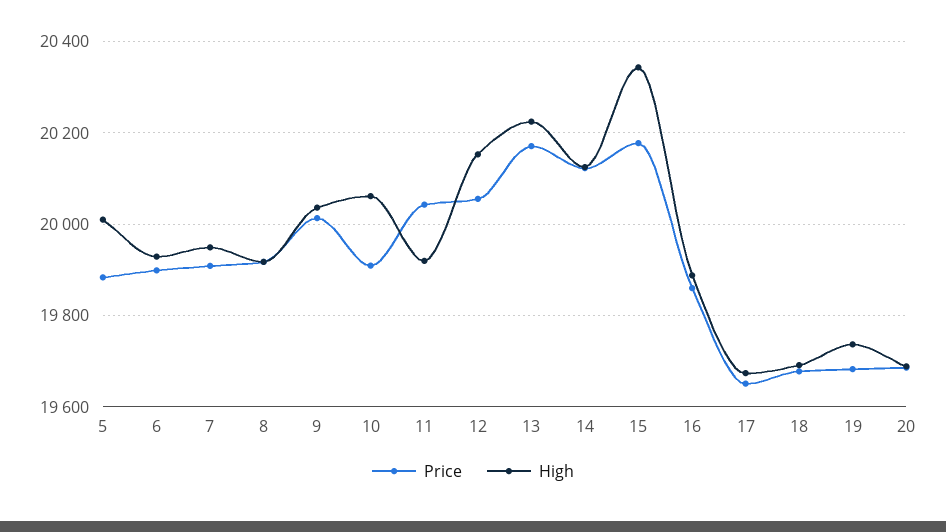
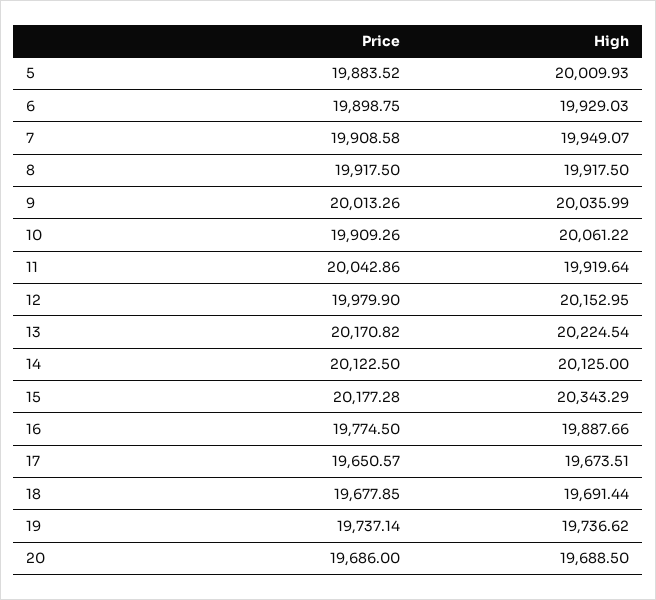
Price, 12: 20060 -> 19979.9
Price, 16: 19860 -> 19774.5
Price, 19: 19680 -> 19737.14

